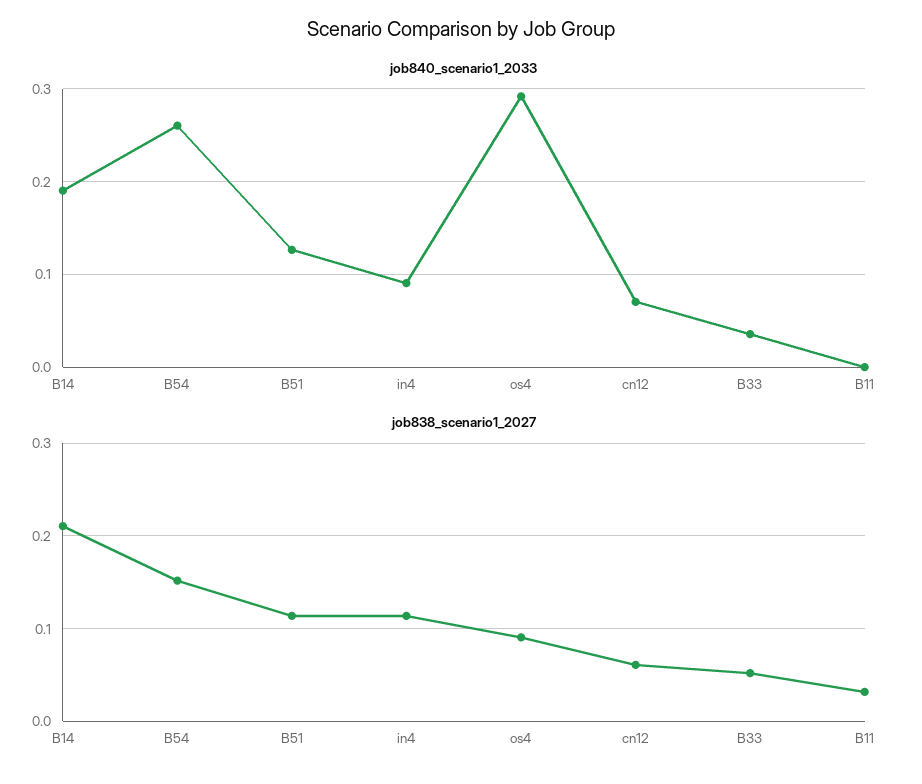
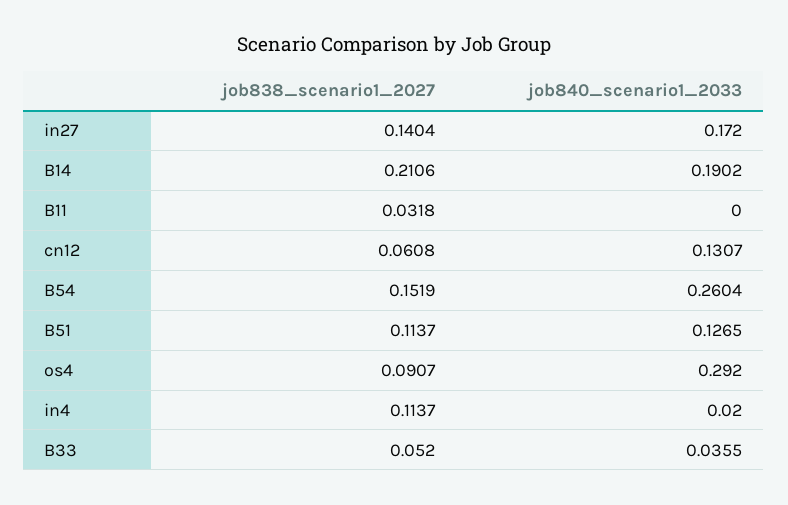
job840_scenario1_2033, in4: 0.09 -> 0.02
job840_scenario1_2033, cn12: 0.07 -> 0.1307
job838_scenario1_2027, in27: none -> 0.1404
job840_scenario1_2033, in27: none -> 0.172

